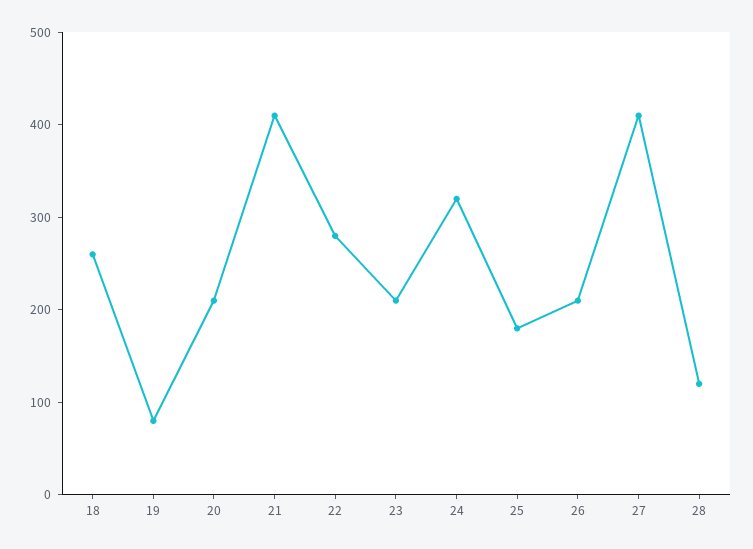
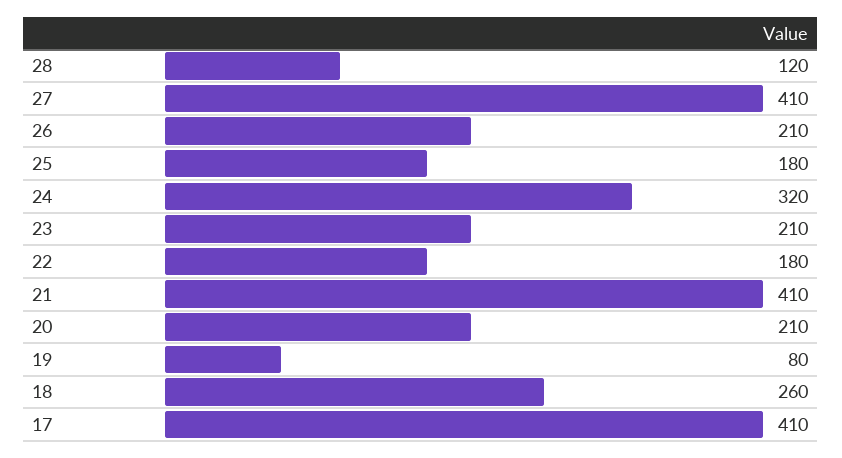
22: 280 -> 180
17: none -> 410

